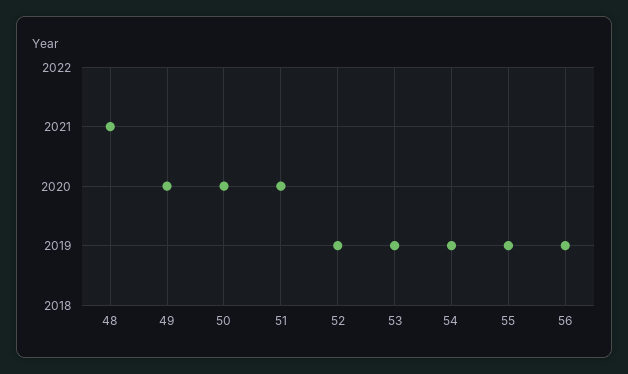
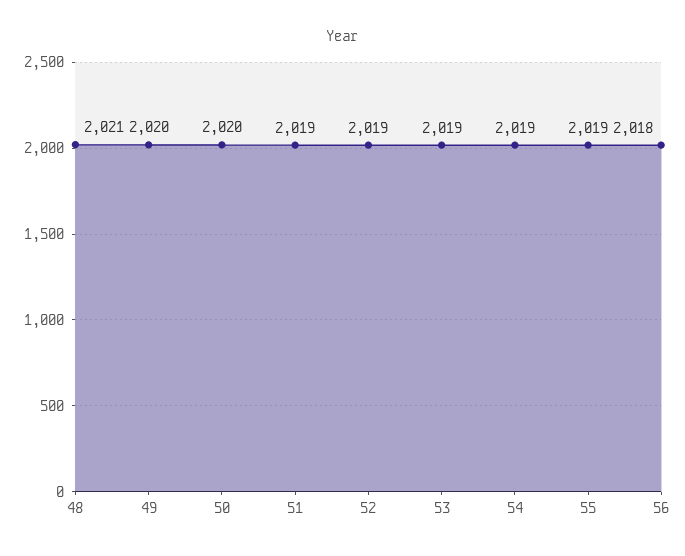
51: 2020 -> 2019
56: 2019 -> 2018

